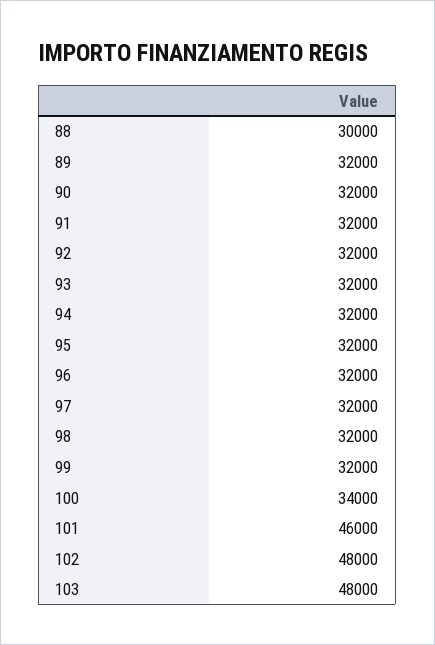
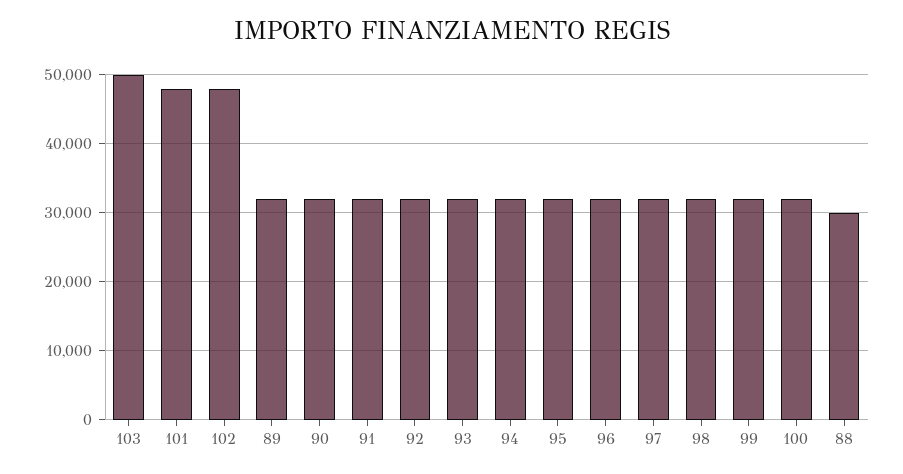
100: 34000 -> 32000
101: 46000 -> 48000
103: 48000 -> 50000

